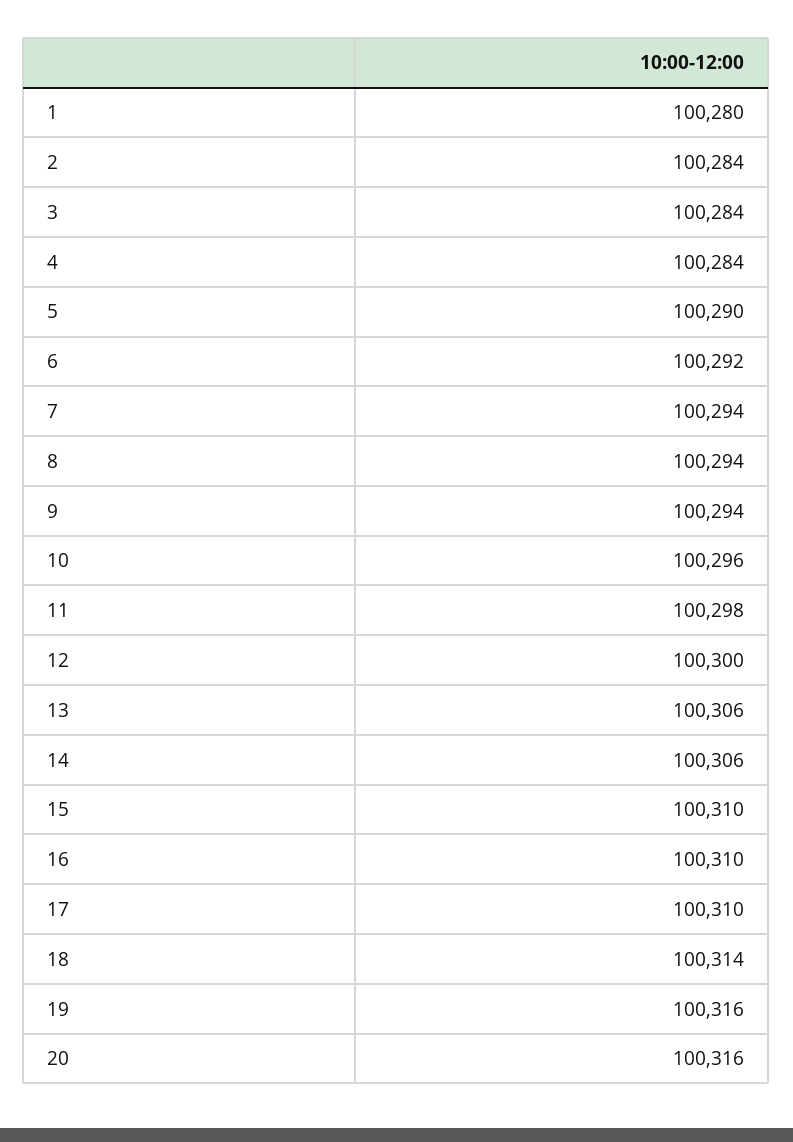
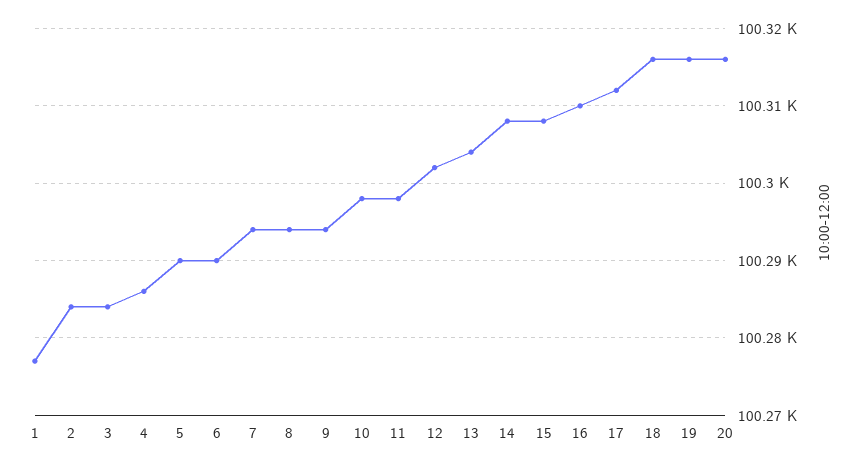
1: 100280 -> 100277
4: 100284 -> 100286
6: 100292 -> 100290
10: 100296 -> 100298
12: 100300 -> 100302
13: 100306 -> 100304
14: 100306 -> 100308
15: 100310 -> 100308
17: 100310 -> 100312
18: 100314 -> 100316

